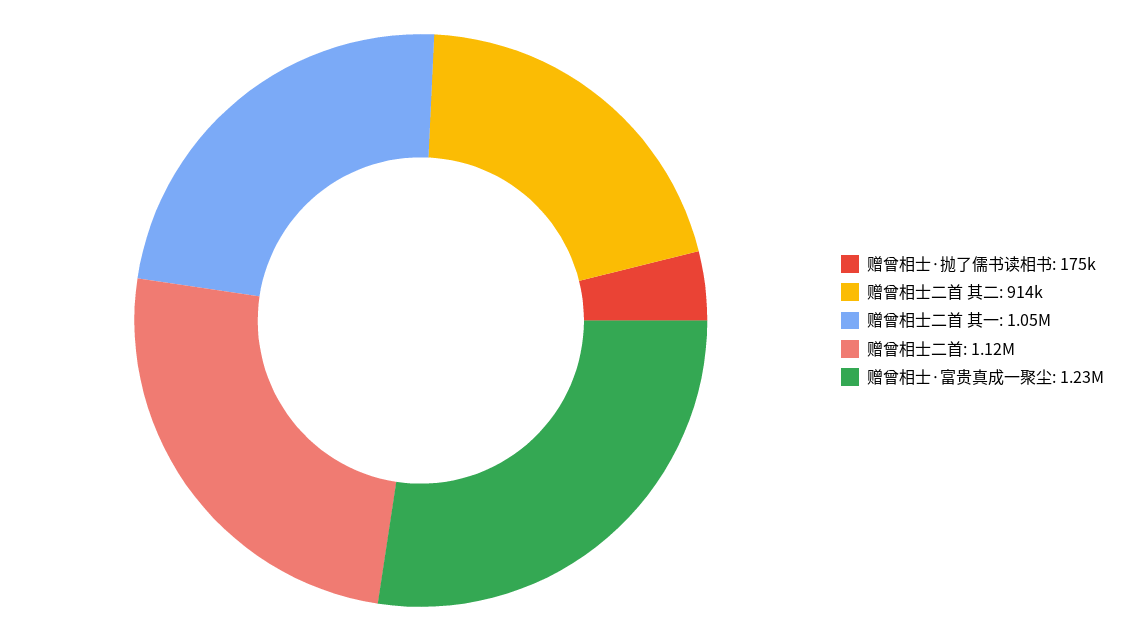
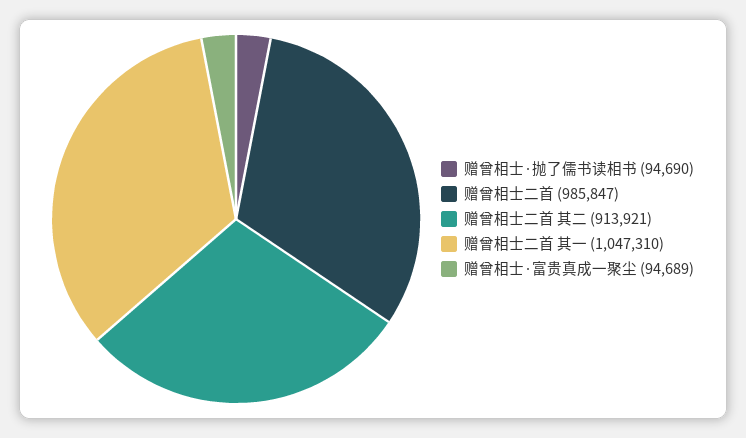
赠曾相士·抛了儒书读相书: 175000 -> 94690
赠曾相士二首: 1120000 -> 985847
赠曾相士·富贵真成一聚尘: 1230000 -> 94689

